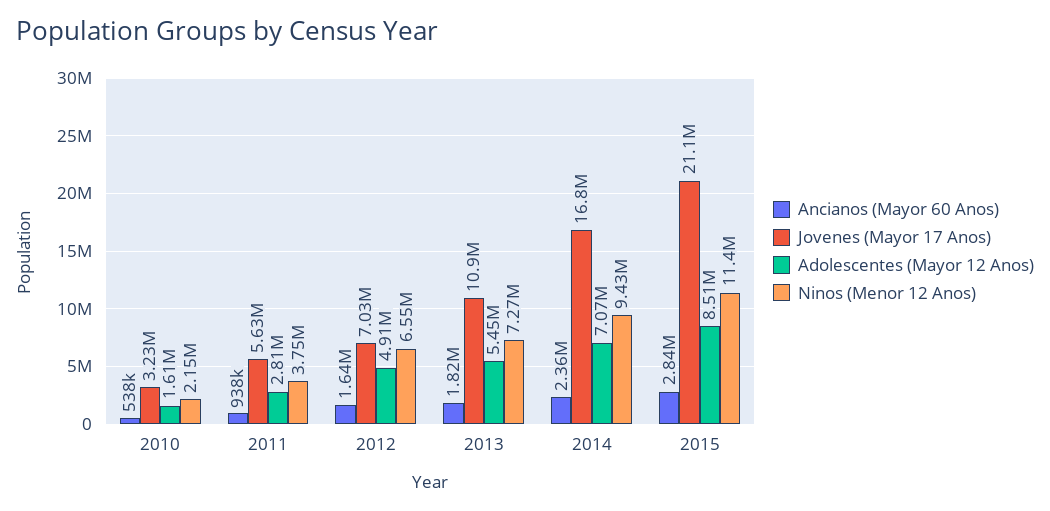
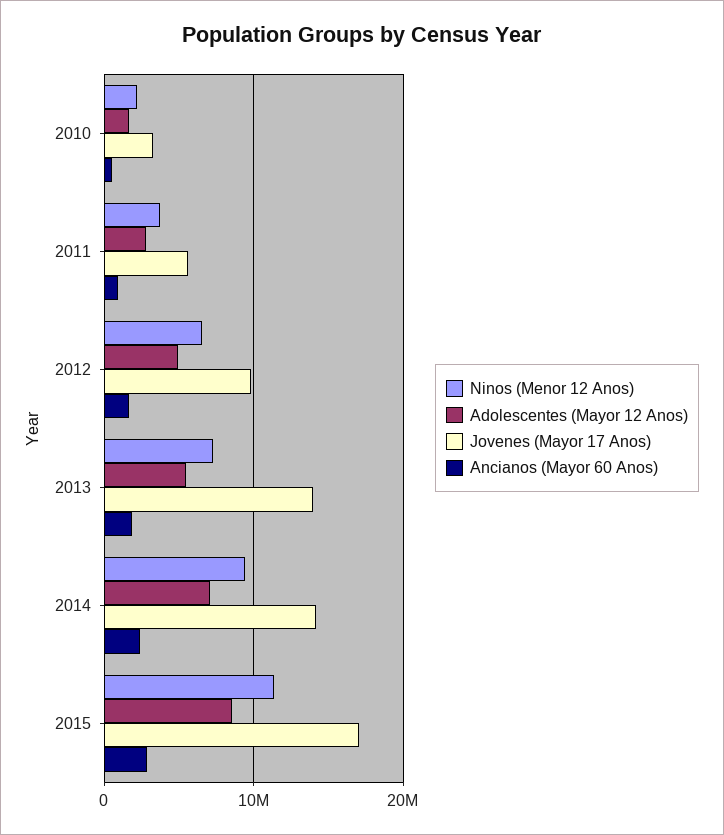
Jovenes (Mayor 17 Anos), 2012: 7030000 -> 10000000
Jovenes (Mayor 17 Anos), 2013: 10900000 -> 14000000
Jovenes (Mayor 17 Anos), 2014: 16800000 -> 14000000
Jovenes (Mayor 17 Anos), 2015: 21100000 -> 17000000

